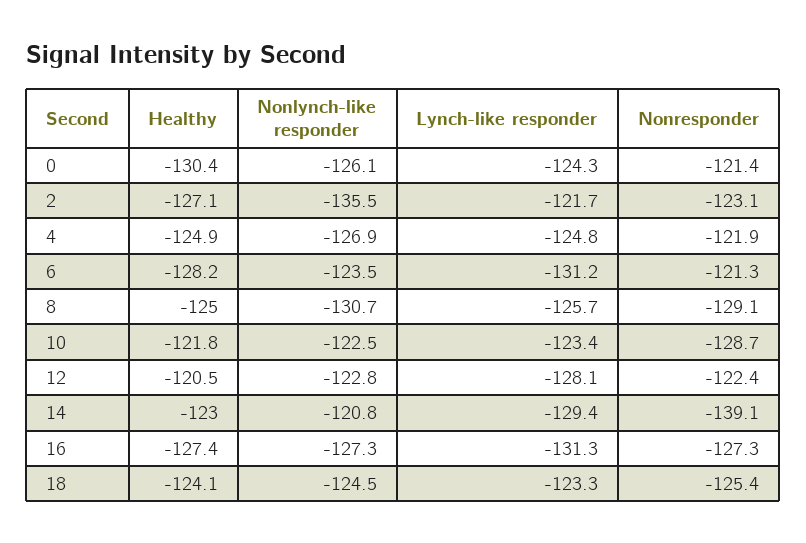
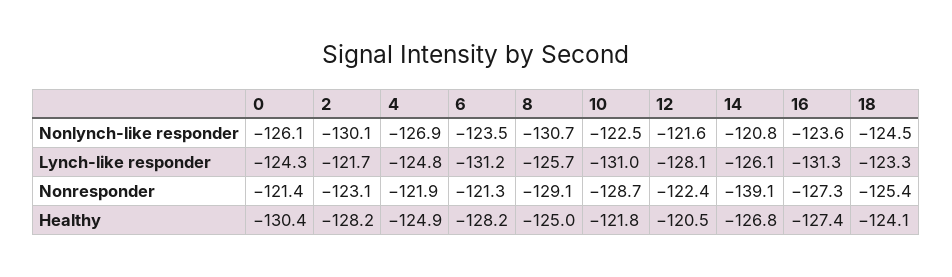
Healthy, 2: -127.1 -> -128.2
Nonlynch-like responder, 2: -135.5 -> -130.1
Lynch-like responder, 10: -123.4 -> -131
Nonlynch-like responder, 12: -122.8 -> -121.6
Healthy, 14: -123 -> -126.8
Lynch-like responder, 14: -129.4 -> -126.1
Nonlynch-like responder, 16: -127.3 -> -123.6

